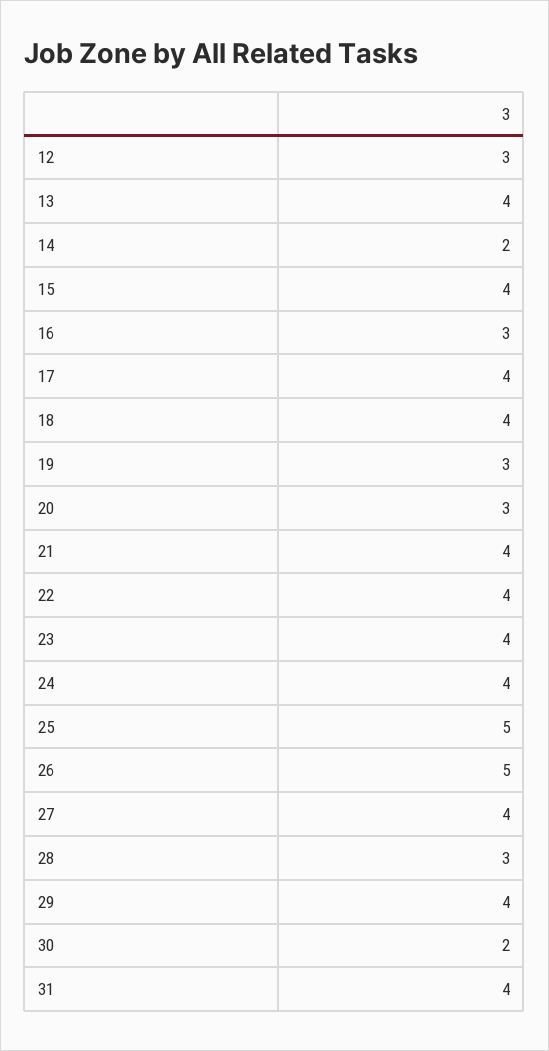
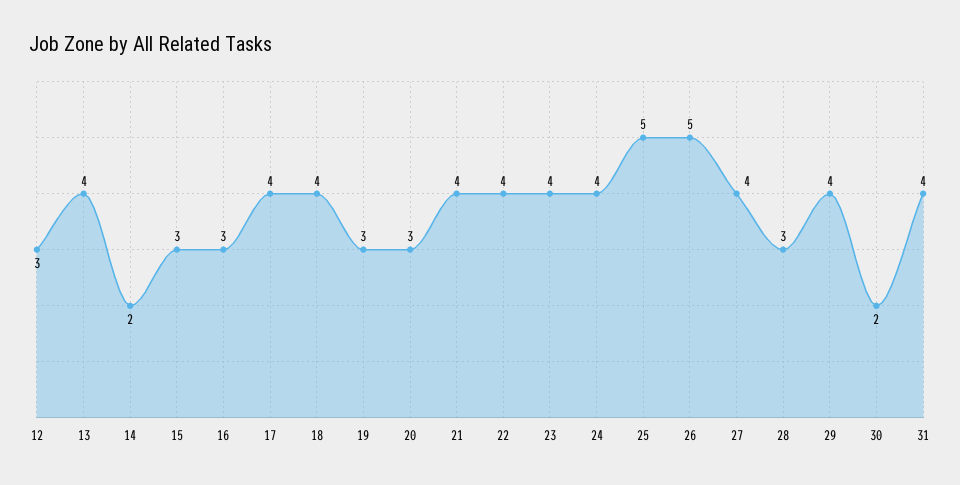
15: 4 -> 3

